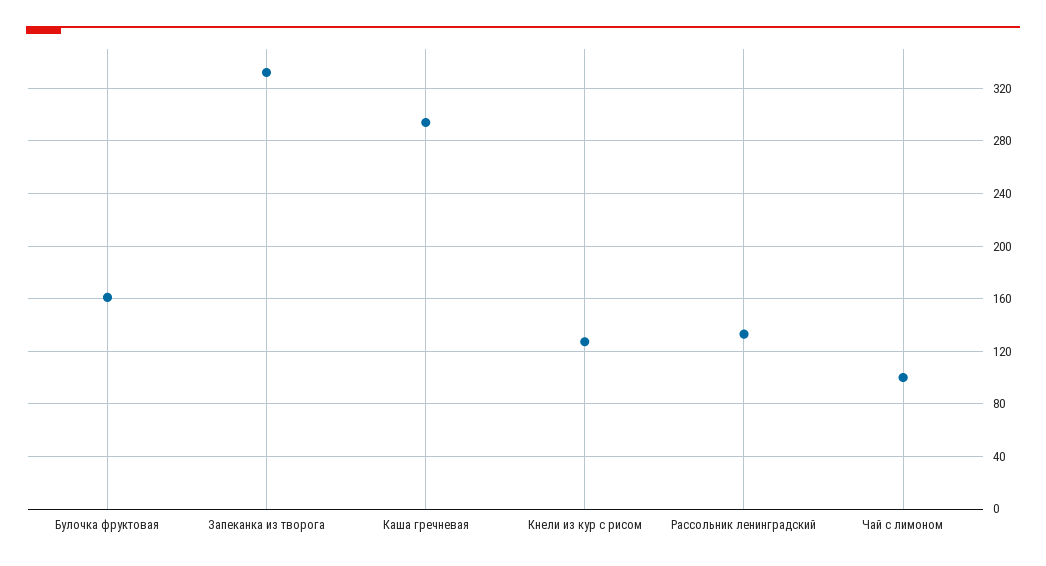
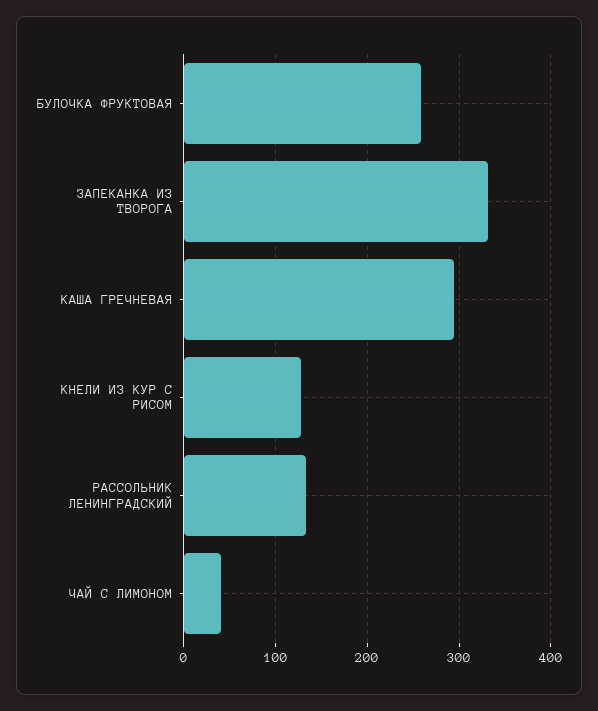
Булочка фруктовая: 160 -> 260
Чай с лимоном: 100 -> 40

